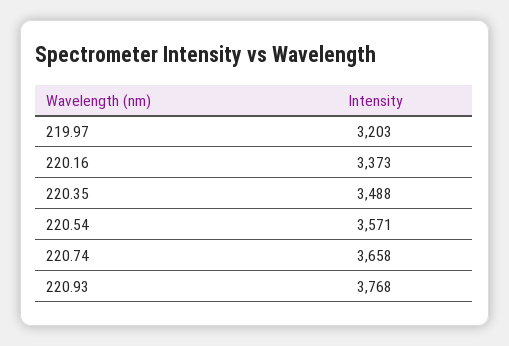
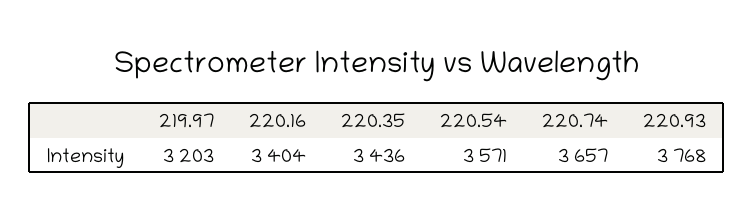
220.16: 3373 -> 3404
220.35: 3488 -> 3436
220.74: 3658 -> 3657

